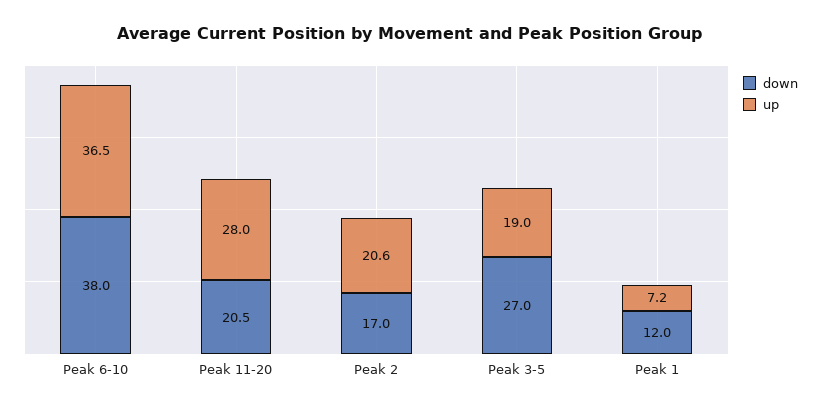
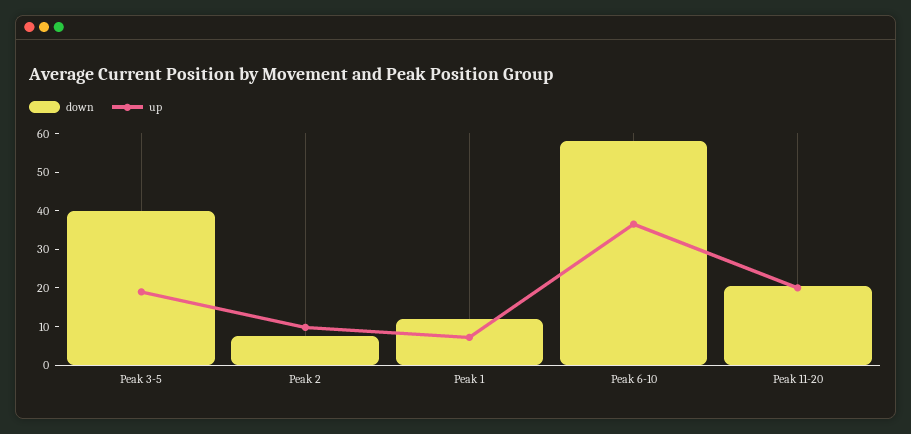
down, Peak 6-10: 38 -> 57.5
up, Peak 11-20: 28 -> 20
down, Peak 2: 17 -> 7.5
up, Peak 2: 20.6 -> 10
down, Peak 3-5: 27 -> 40

